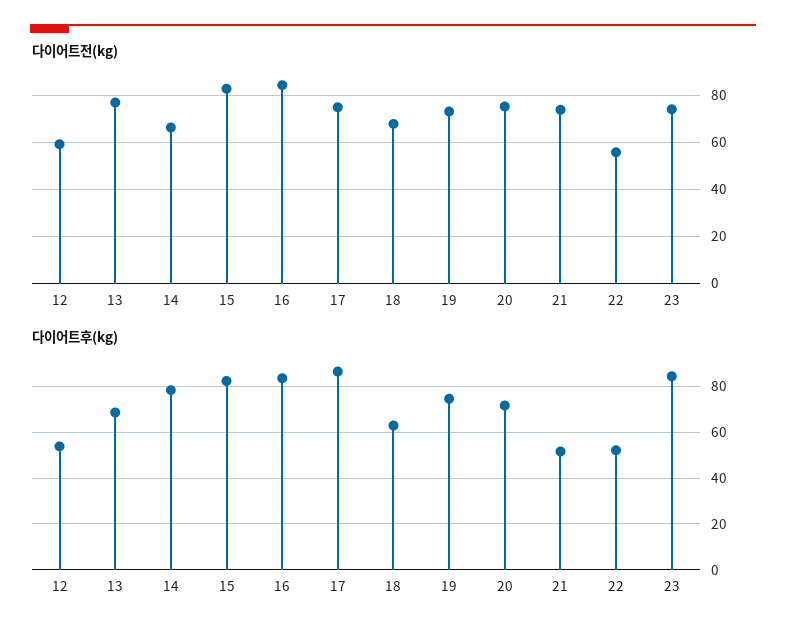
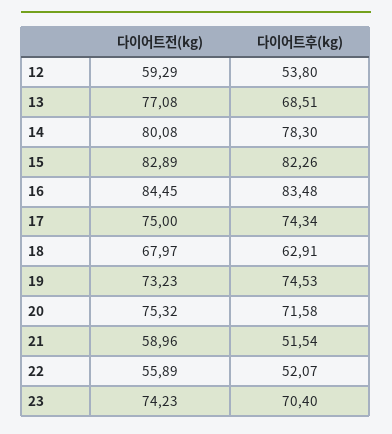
다이어트전(kg), 14: 65 -> 80.08
다이어트전(kg), 21: 75 -> 58.96
다이어트후(kg), 17: 85 -> 74.34
다이어트후(kg), 23: 85 -> 70.4

